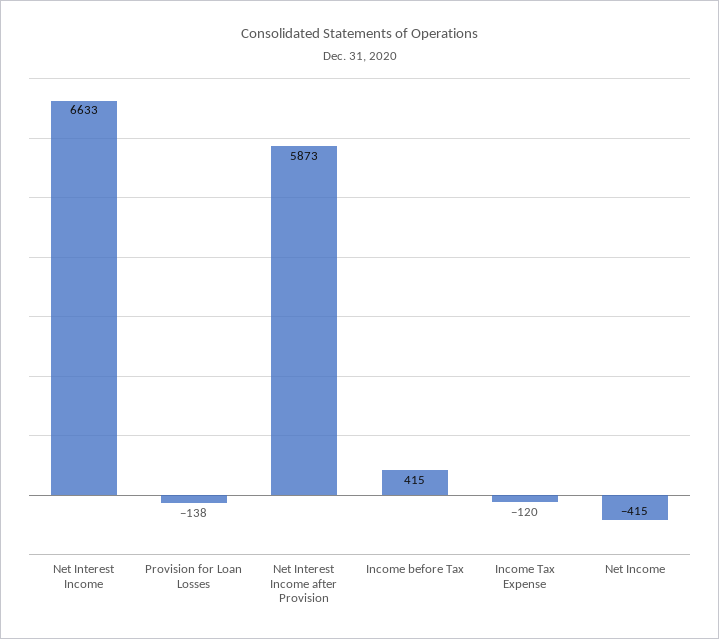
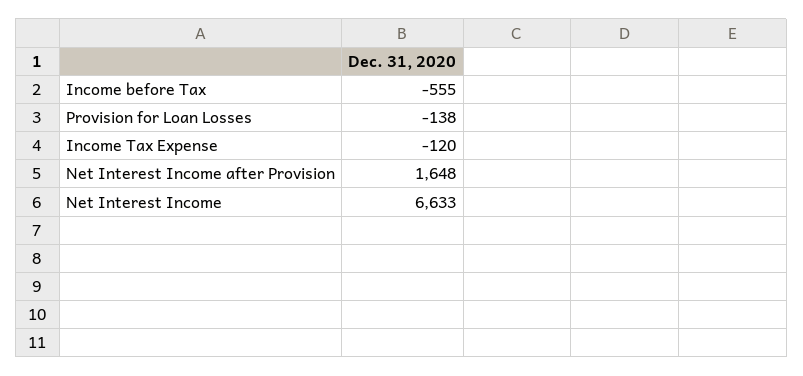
Net Interest Income after Provision: 5873 -> 1648
Income before Tax: 415 -> -555
Net Income: -415 -> none

